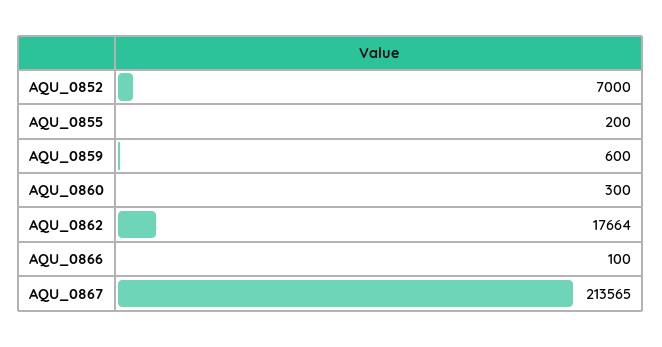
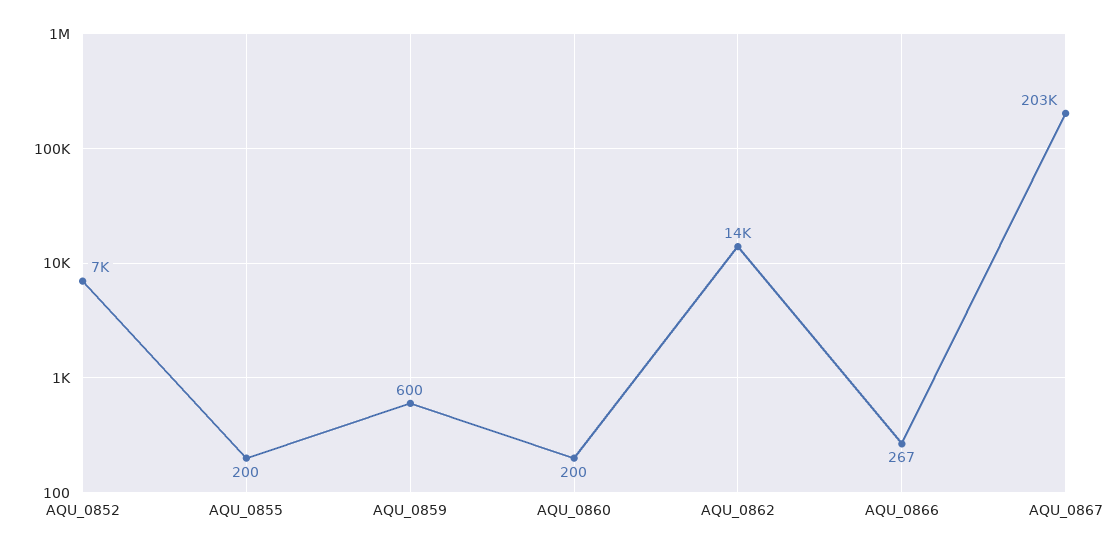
AQU_0860: 300 -> 200
AQU_0862: 17664 -> 14000
AQU_0866: 100 -> 267
AQU_0867: 213565 -> 203000

